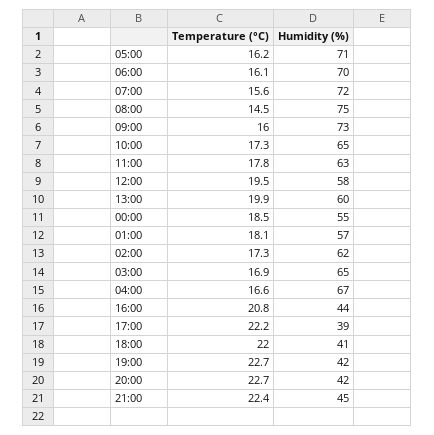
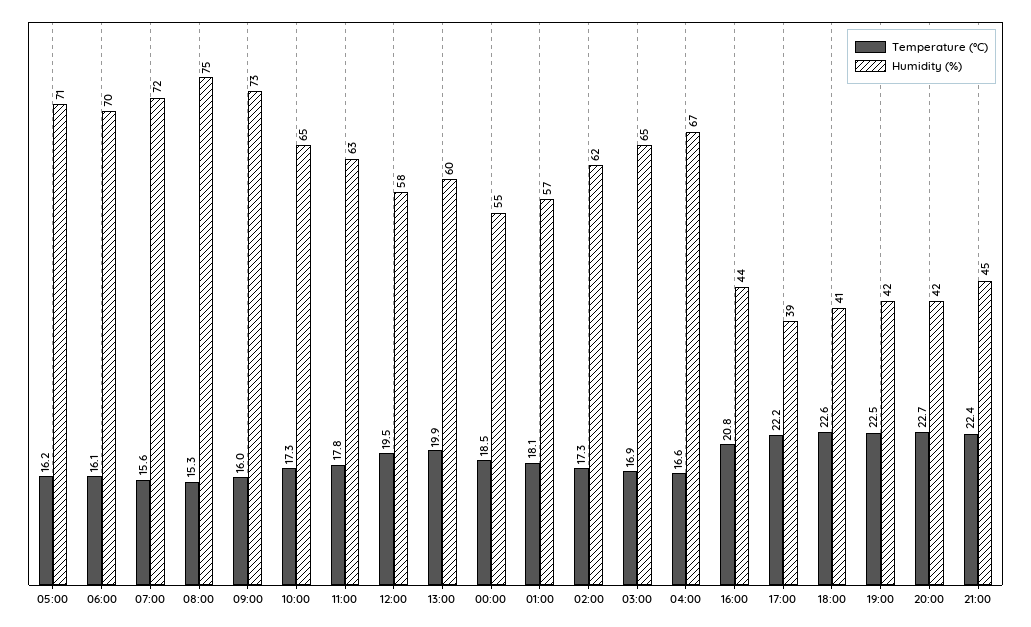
Temperature (°C), 08:00: 14.5 -> 15.3
Temperature (°C), 18:00: 22 -> 22.6
Temperature (°C), 19:00: 22.7 -> 22.5

